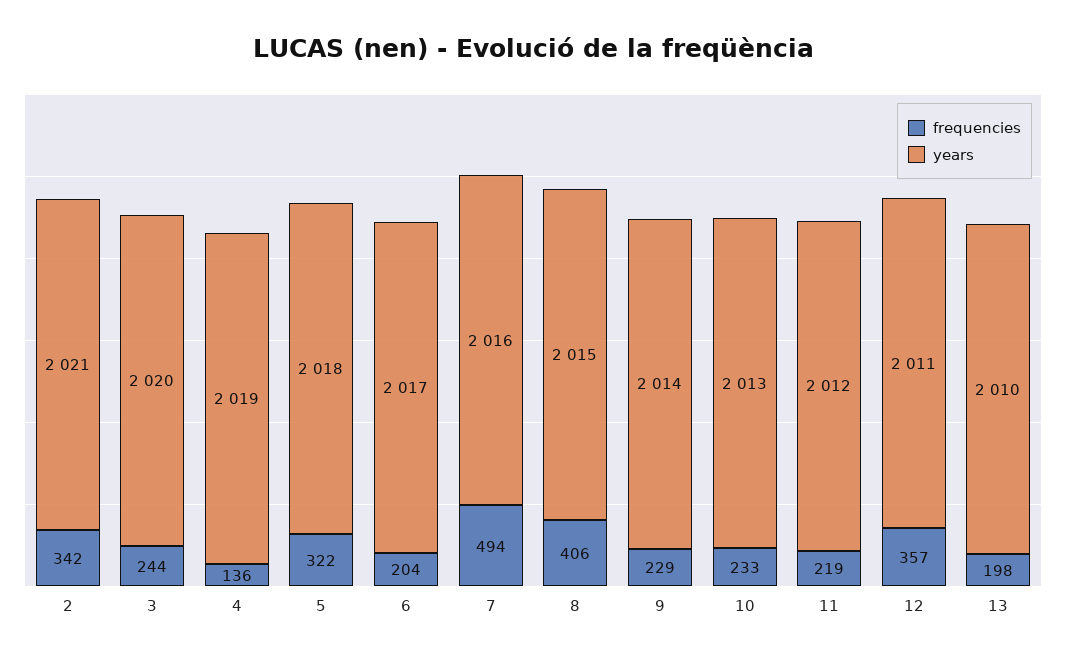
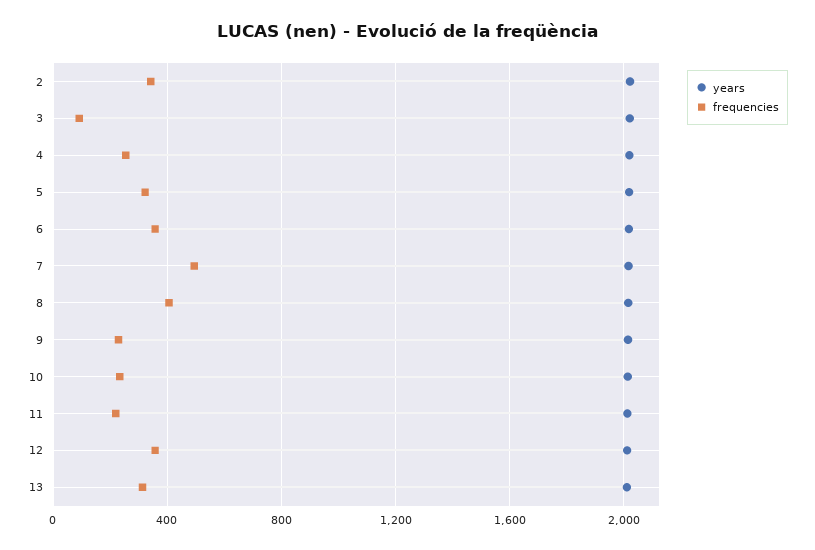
frequencies, 3: 244 -> 100
frequencies, 4: 136 -> 250
frequencies, 6: 204 -> 350
frequencies, 13: 198 -> 300

